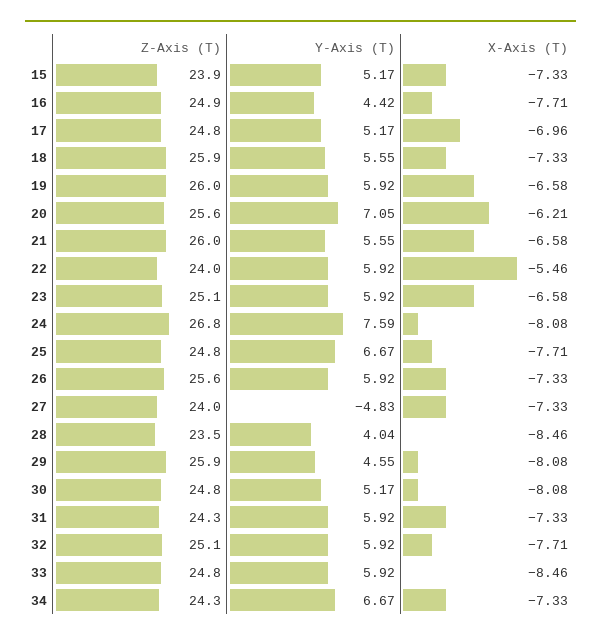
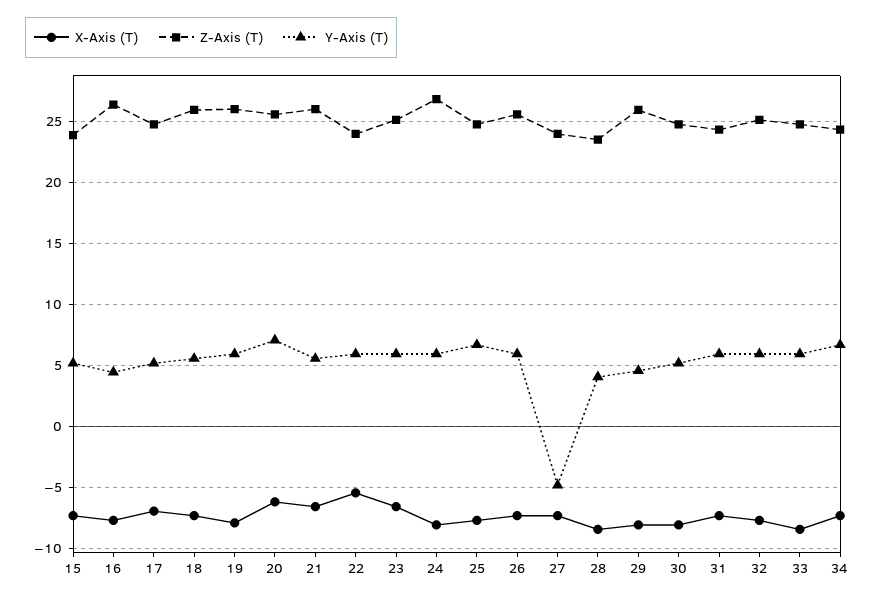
Z-Axis (T), 16: 24.9 -> 26.5
X-Axis (T), 19: -6.58 -> -8
Y-Axis (T), 24: 7.59 -> 6

